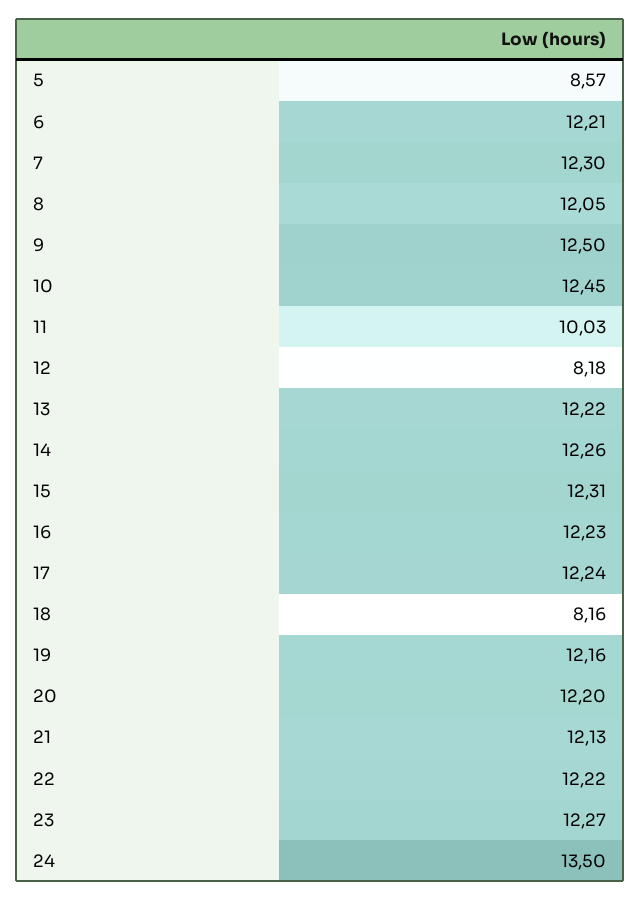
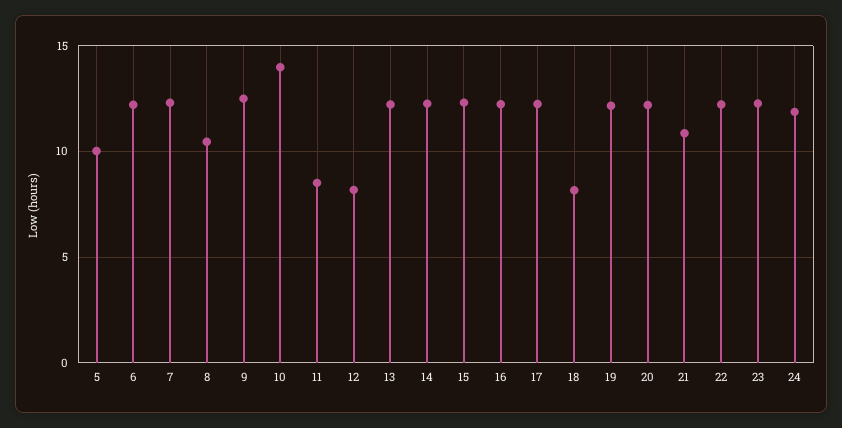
5: 8.57 -> 10
8: 12.05 -> 10.5
10: 12.45 -> 14
11: 10.03 -> 8.5
21: 12.13 -> 11
24: 13.5 -> 12

